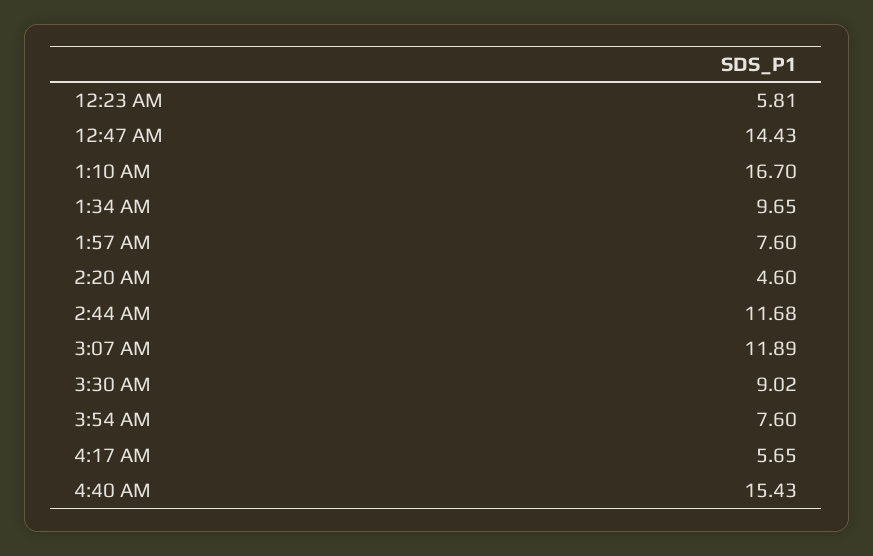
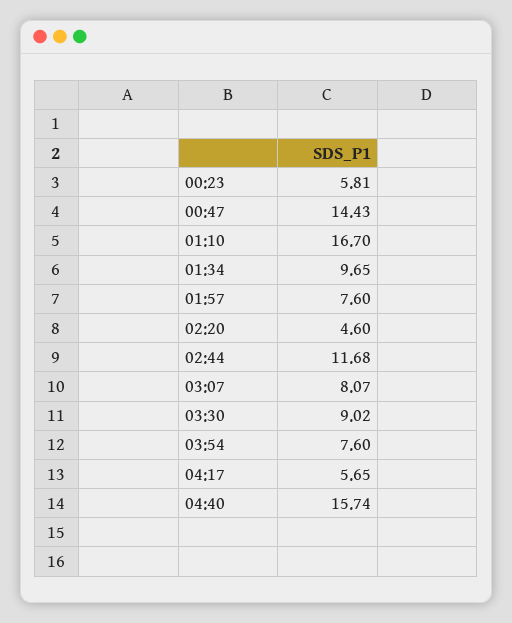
3:07 AM: 11.89 -> 8.07
4:40 AM: 15.43 -> 15.74

